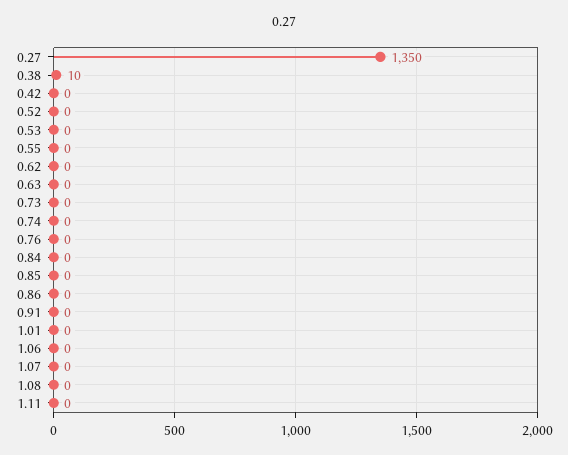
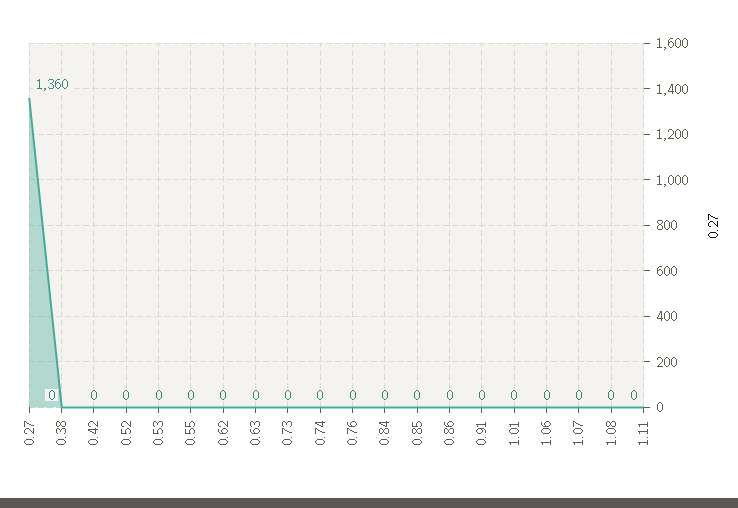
0.27: 1350 -> 1360
0.38: 10 -> 0

